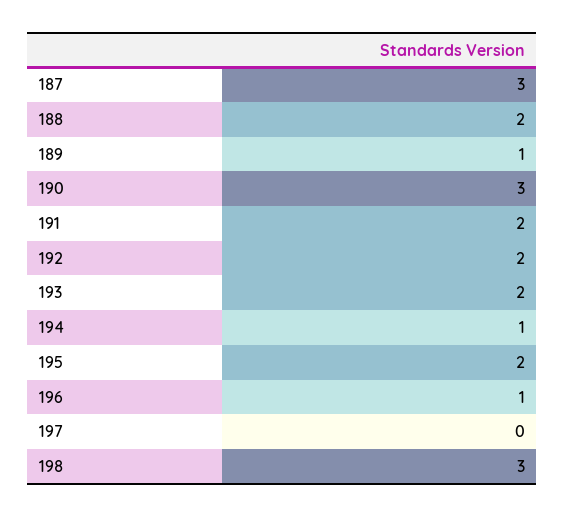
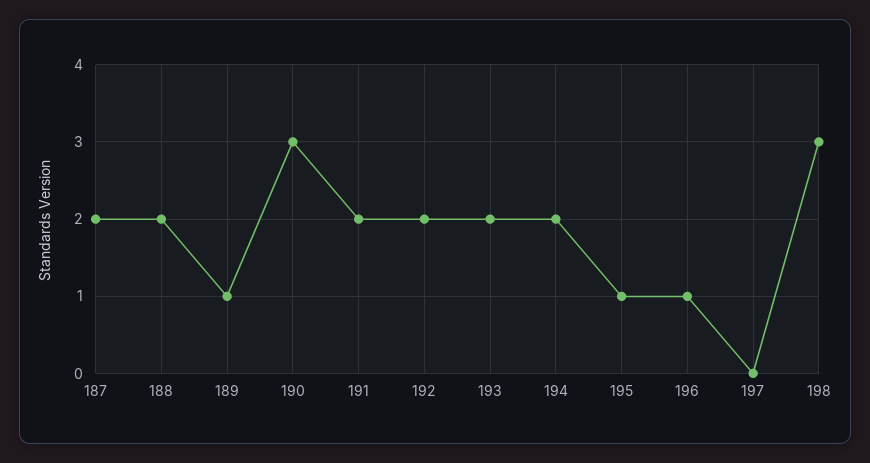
187: 3 -> 2
194: 1 -> 2
195: 2 -> 1

